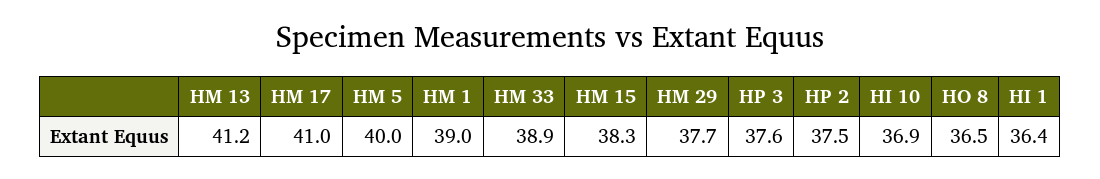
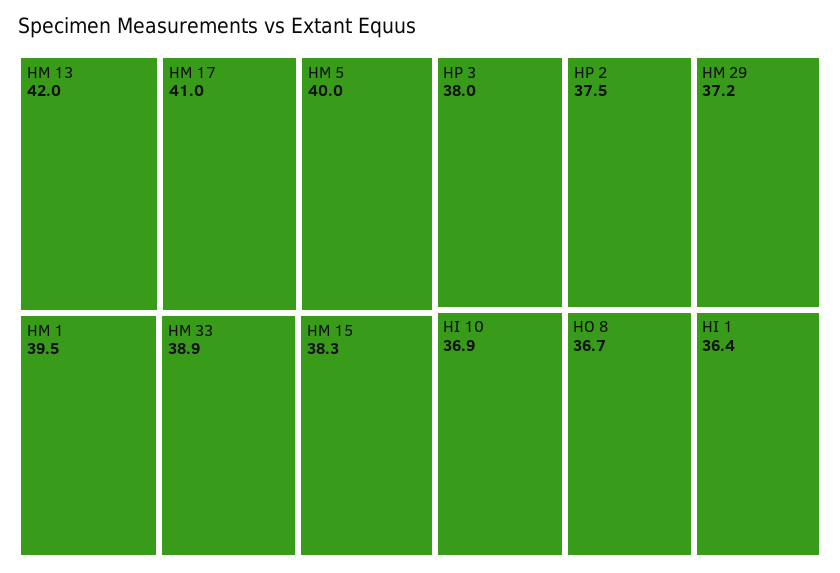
HM 13: 41.2 -> 42
HM 1: 39 -> 39.5
HM 29: 37.7 -> 37.2
HP 3: 37.6 -> 38
HO 8: 36.5 -> 36.7

